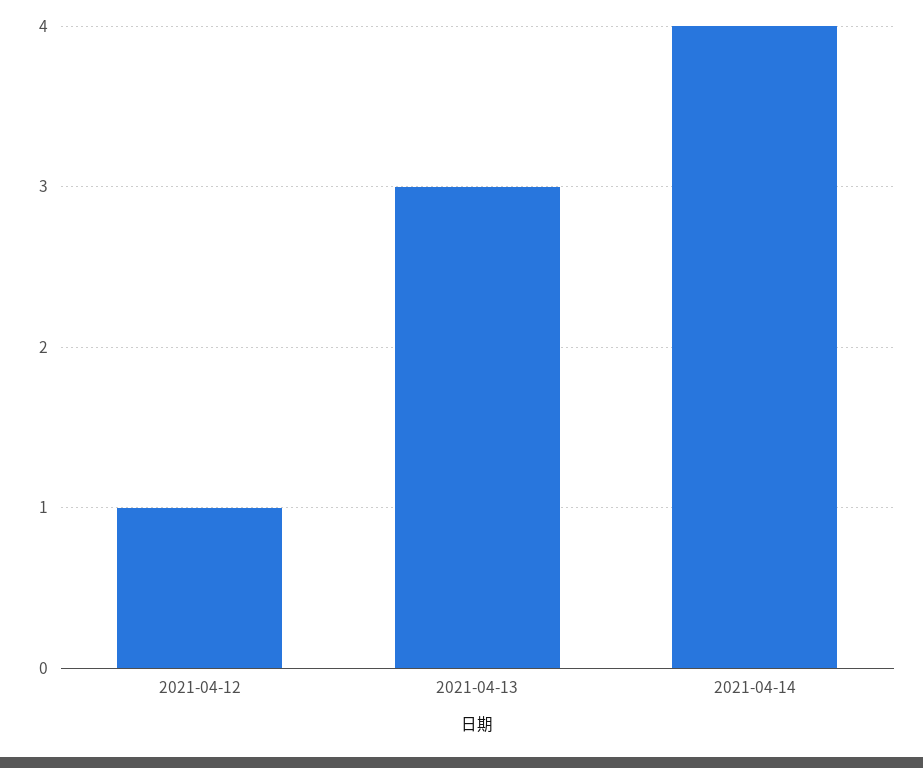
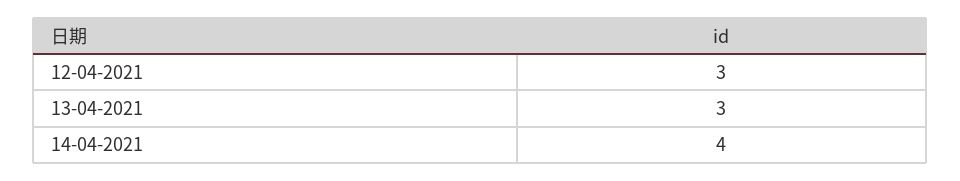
2021-04-12: 1 -> 3

